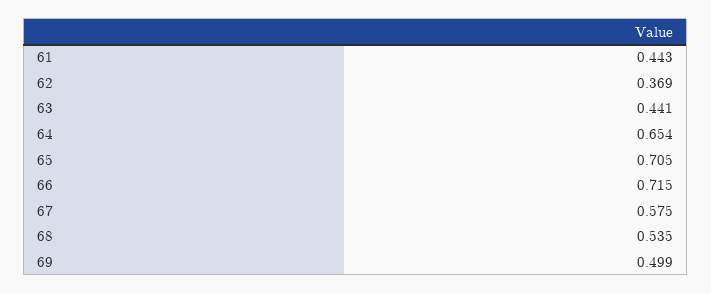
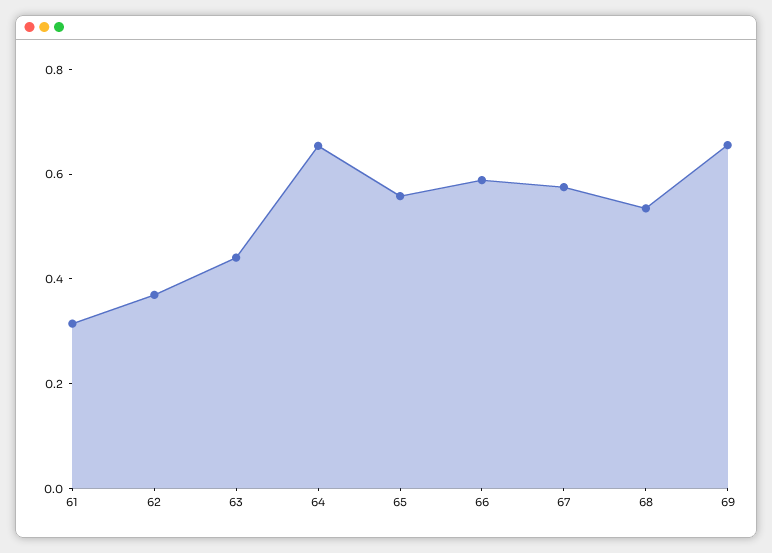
61: 0.443 -> 0.3
65: 0.705 -> 0.55
66: 0.715 -> 0.6
69: 0.499 -> 0.65

